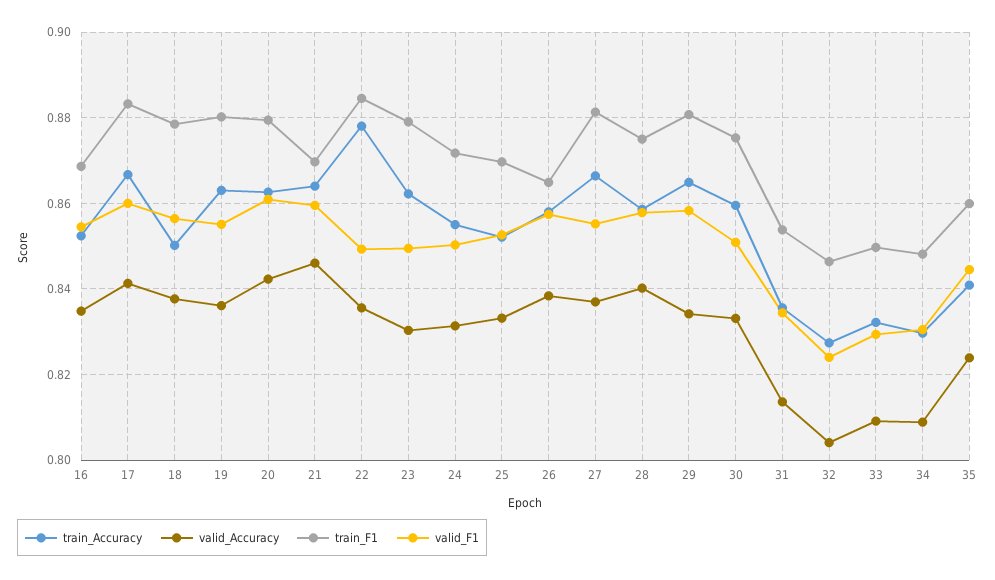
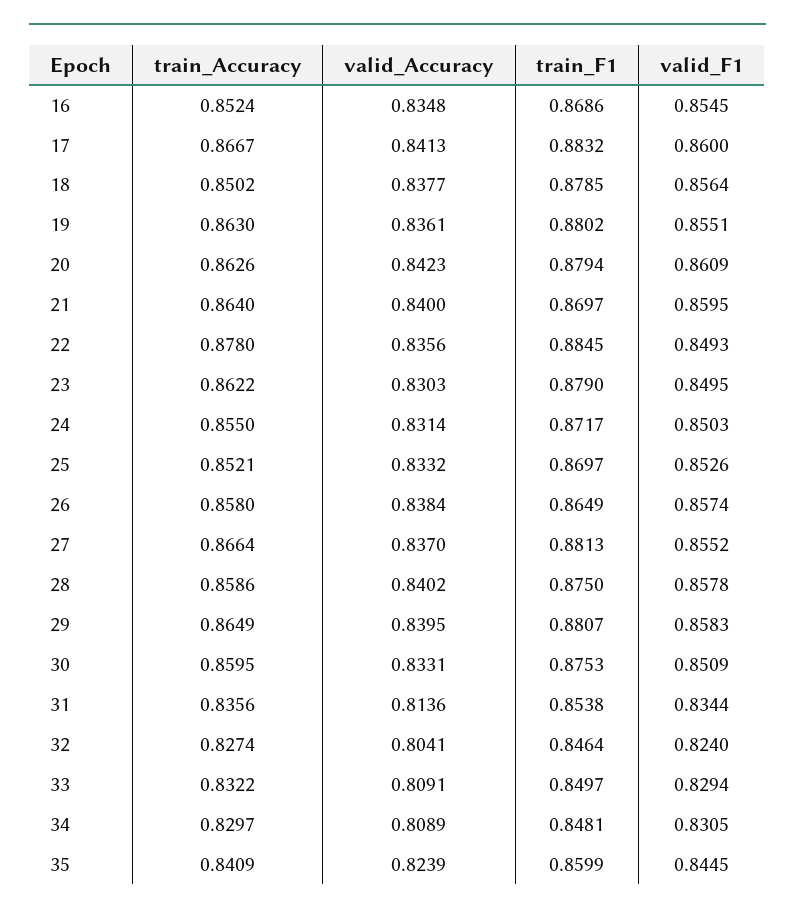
valid_Accuracy, 21: 0.846 -> 0.84
valid_Accuracy, 29: 0.834 -> 0.8395

